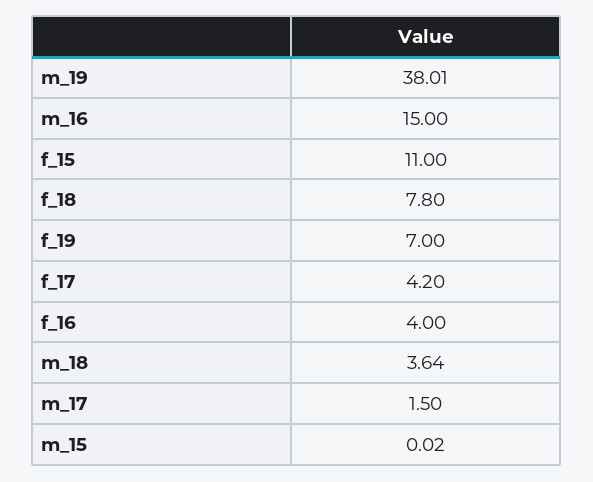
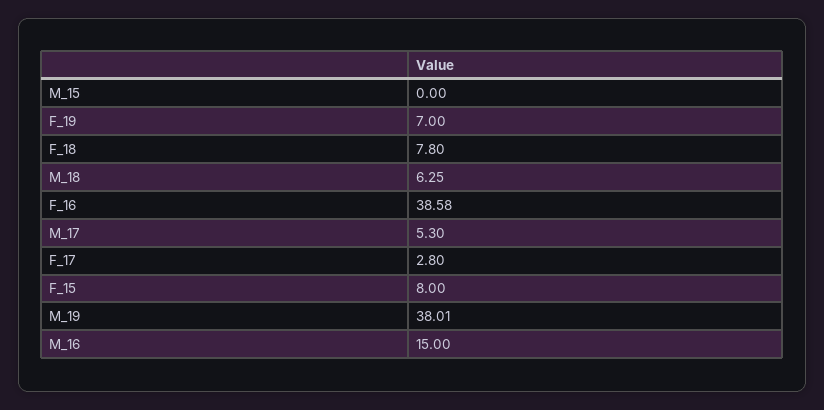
f_15: 11 -> 8
f_17: 4.2 -> 2.8
f_16: 4 -> 38.58
m_18: 3.64 -> 6.25
m_17: 1.5 -> 5.3
m_15: 0.02 -> 0

